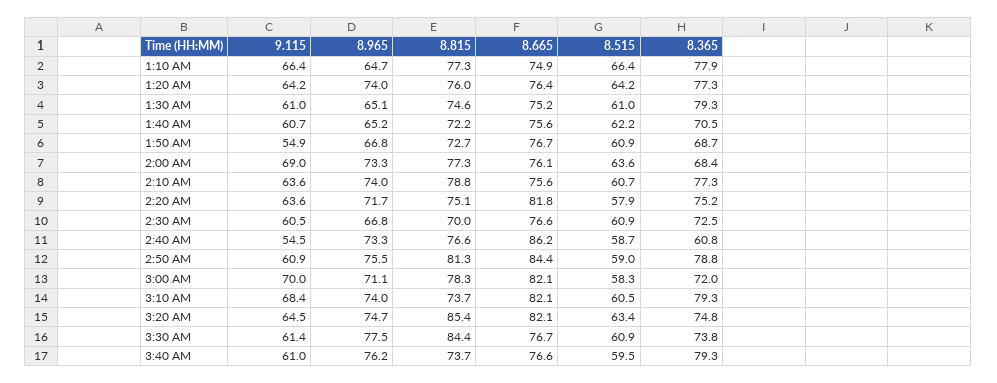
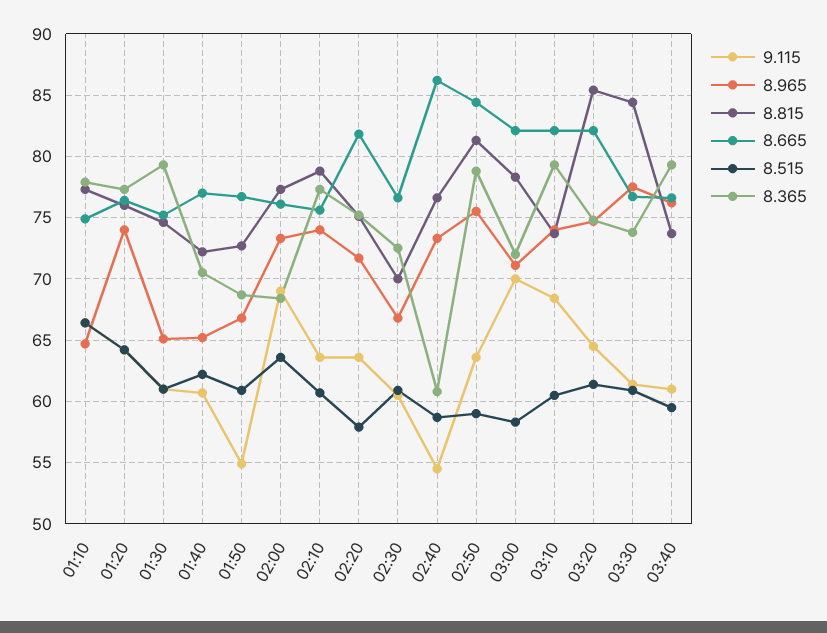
8.665, 1:40 AM: 75.6 -> 77
9.115, 2:50 AM: 60.9 -> 63.5
8.515, 3:20 AM: 63.4 -> 61.5

